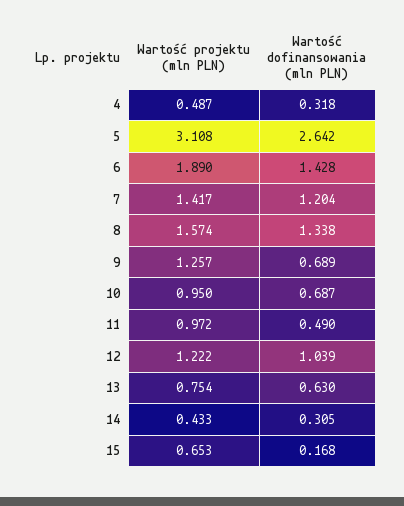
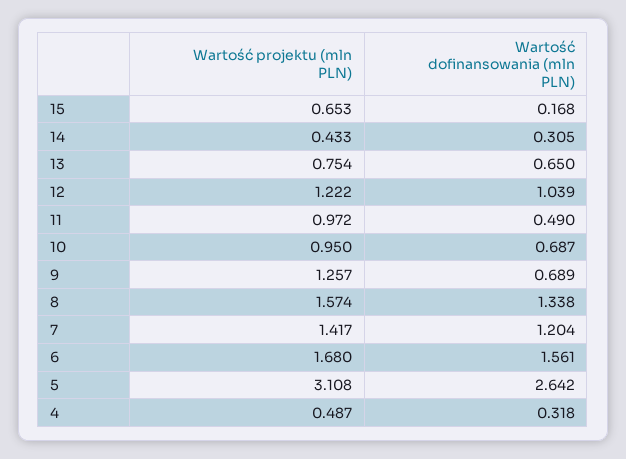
Wartość projektu (mln PLN), 6: 1.89 -> 1.68
Wartość dofinansowania (mln PLN), 6: 1.428 -> 1.561
Wartość dofinansowania (mln PLN), 13: 0.63 -> 0.65

